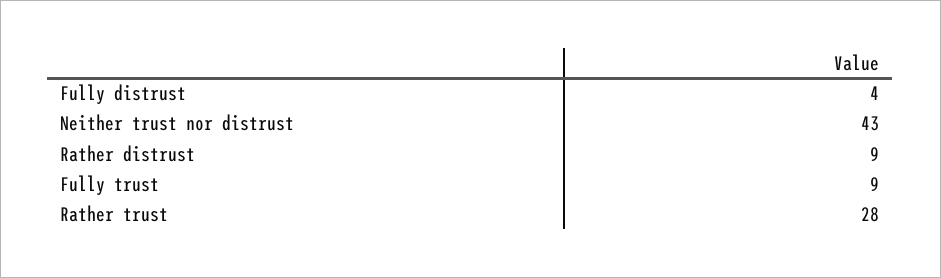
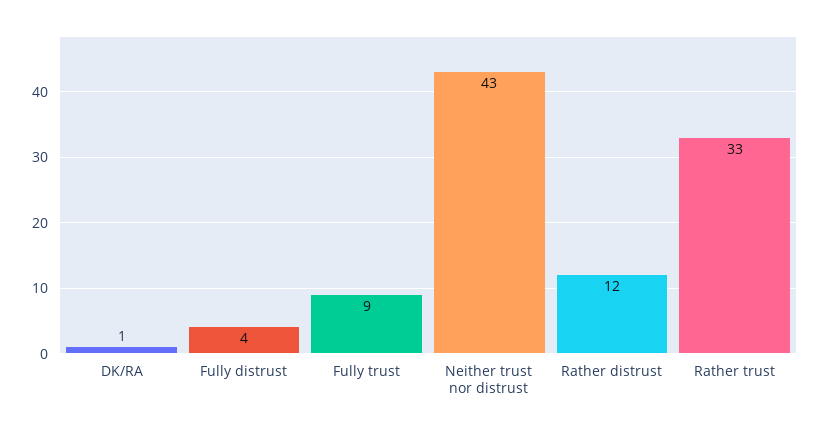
Rather distrust: 9 -> 12
Rather trust: 28 -> 33
DK/RA: none -> 1

